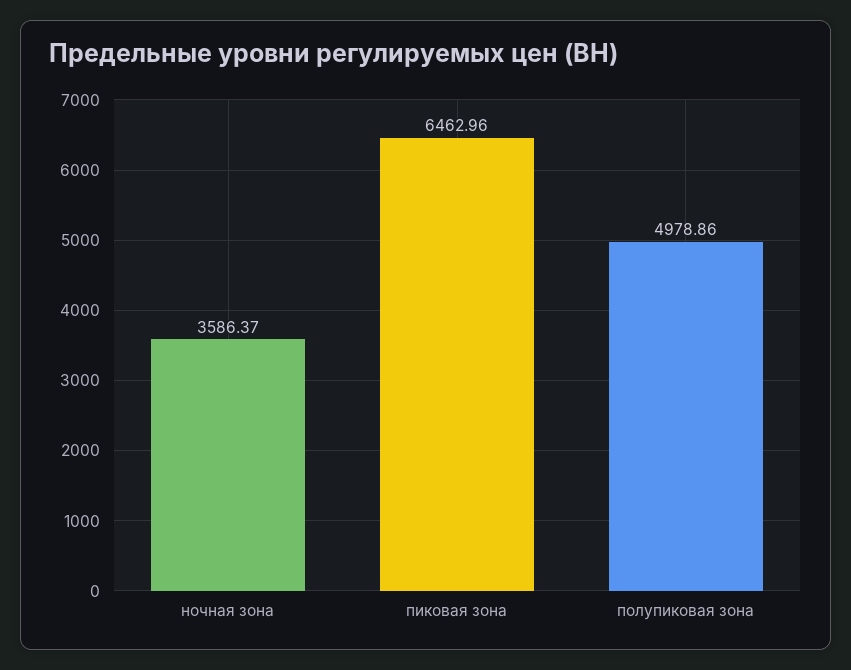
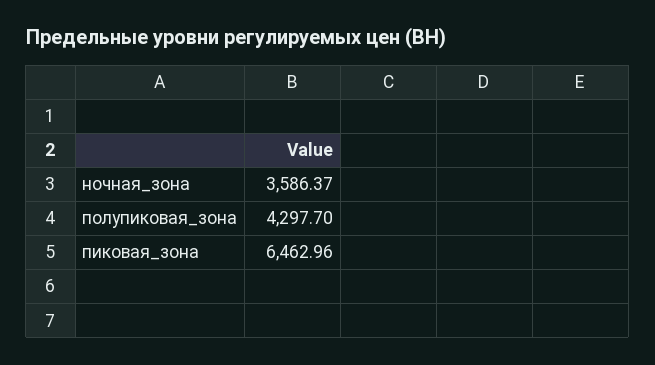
полупиковая зона: 4978.86 -> 4297.7

